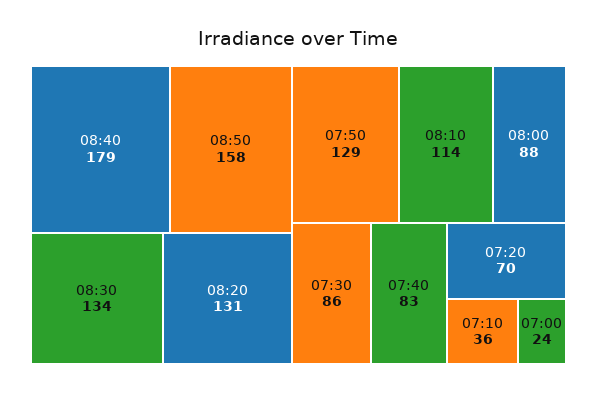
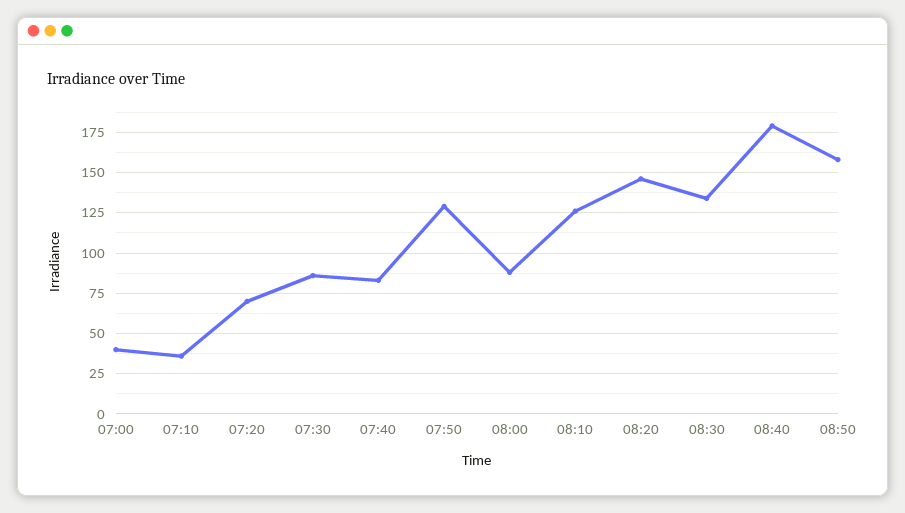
08:20: 131 -> 145
08:10: 114 -> 125
07:00: 24 -> 40

